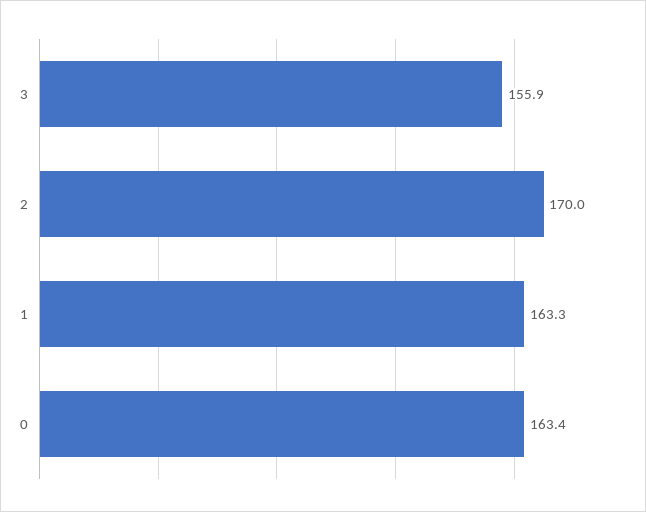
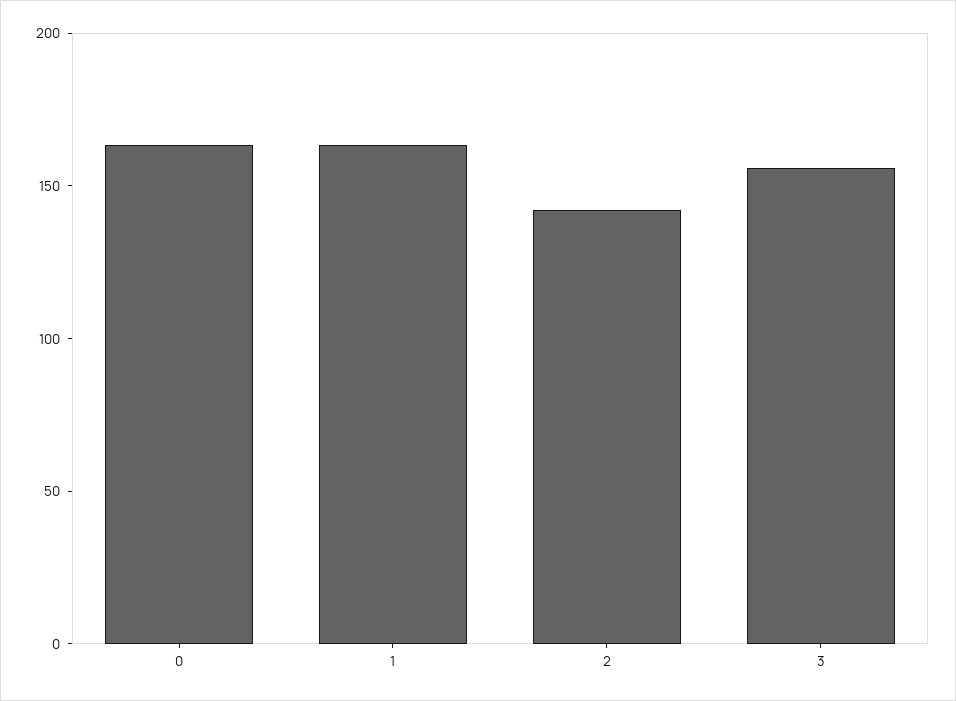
2: 170 -> 140

